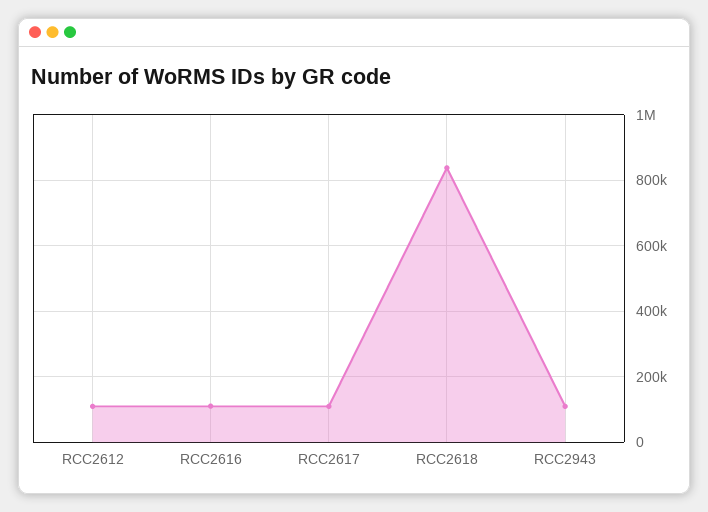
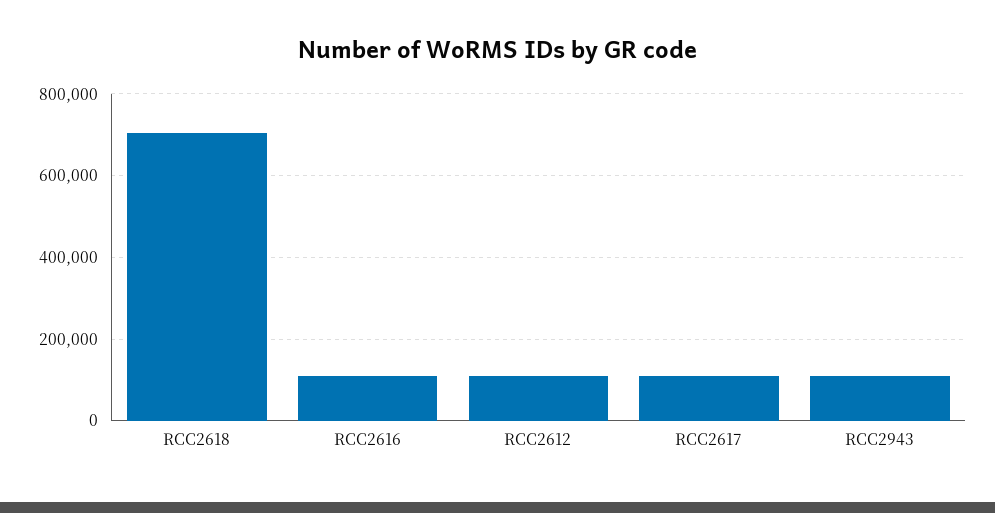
RCC2618: 840000 -> 700000

